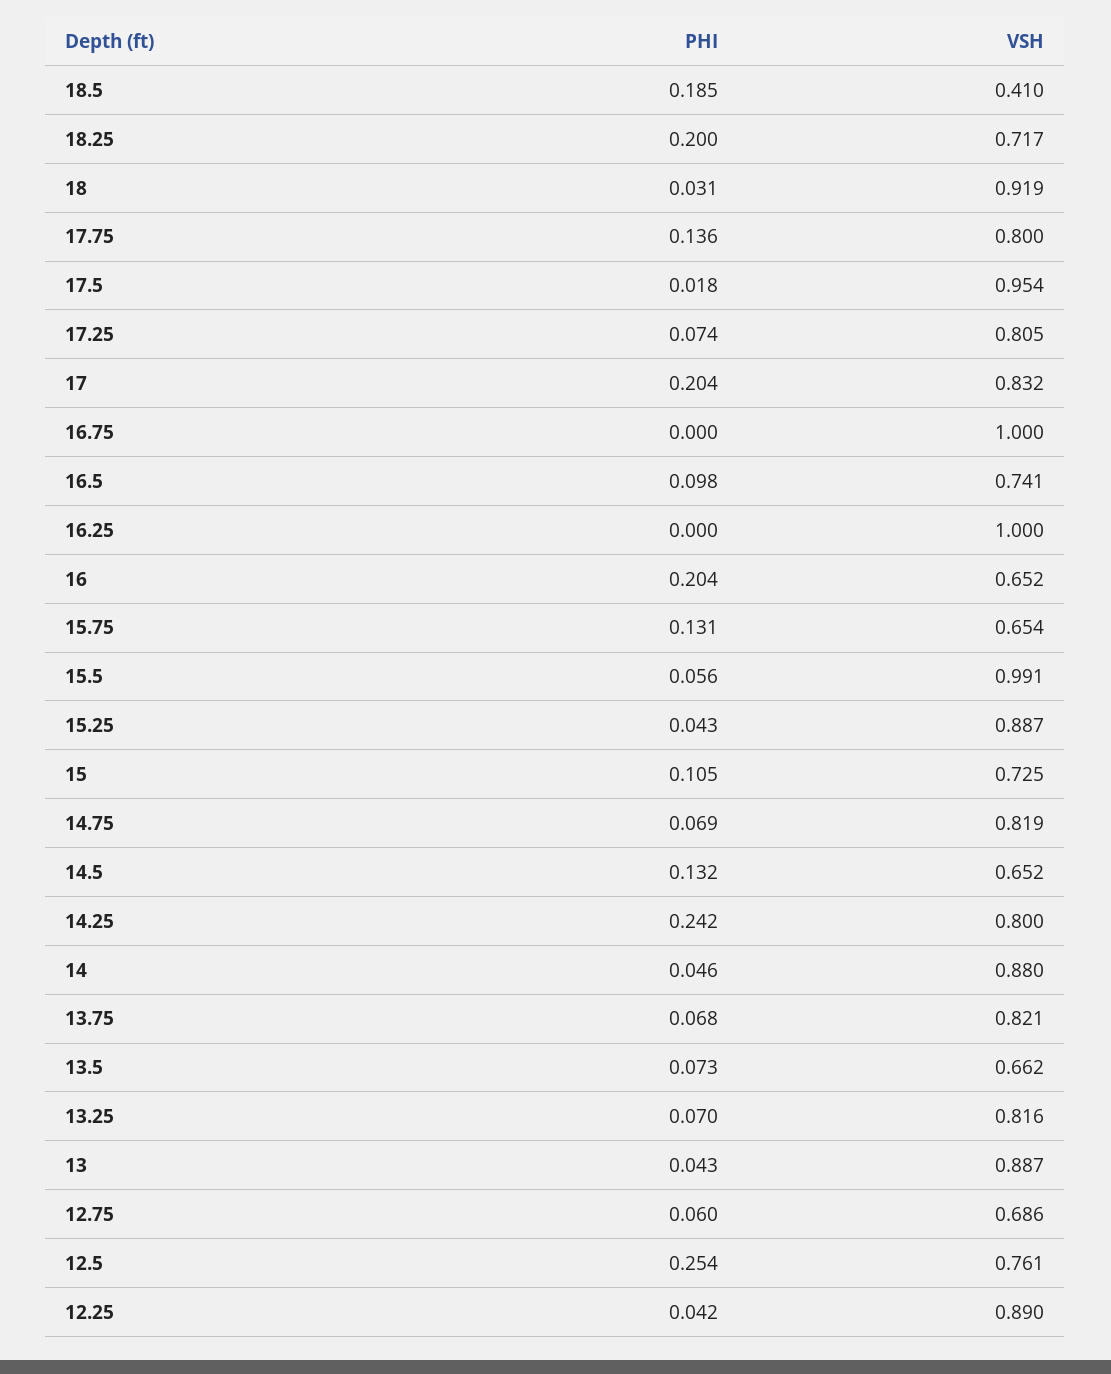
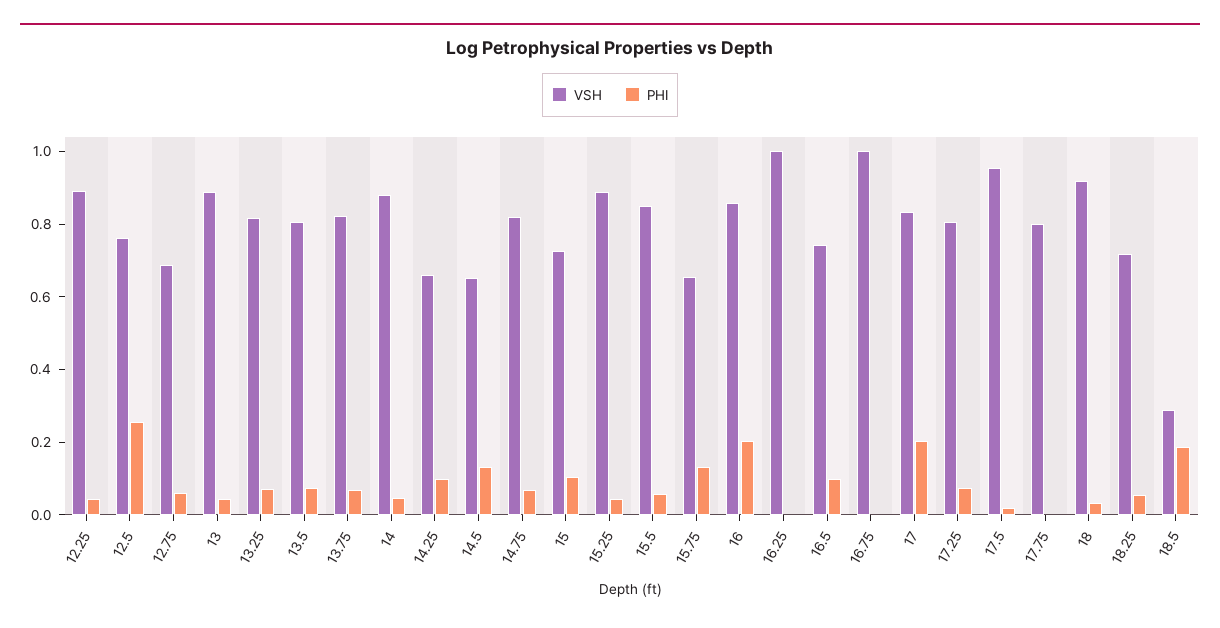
VSH, 18.5: 0.41 -> 0.3
PHI, 18.25: 0.2 -> 0.05
PHI, 17.75: 0.136 -> 0
VSH, 16: 0.652 -> 0.85
VSH, 15.5: 0.991 -> 0.85
PHI, 14.25: 0.242 -> 0.1
VSH, 14.25: 0.8 -> 0.65
VSH, 13.5: 0.662 -> 0.8

